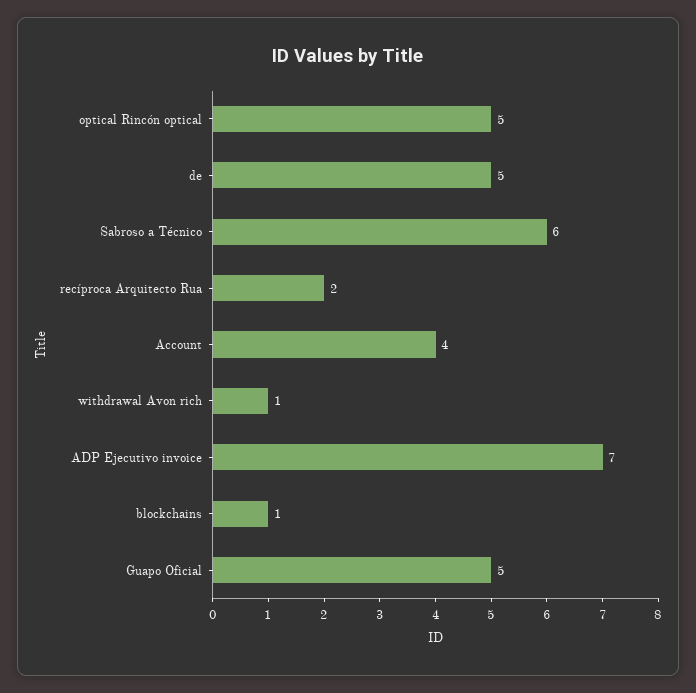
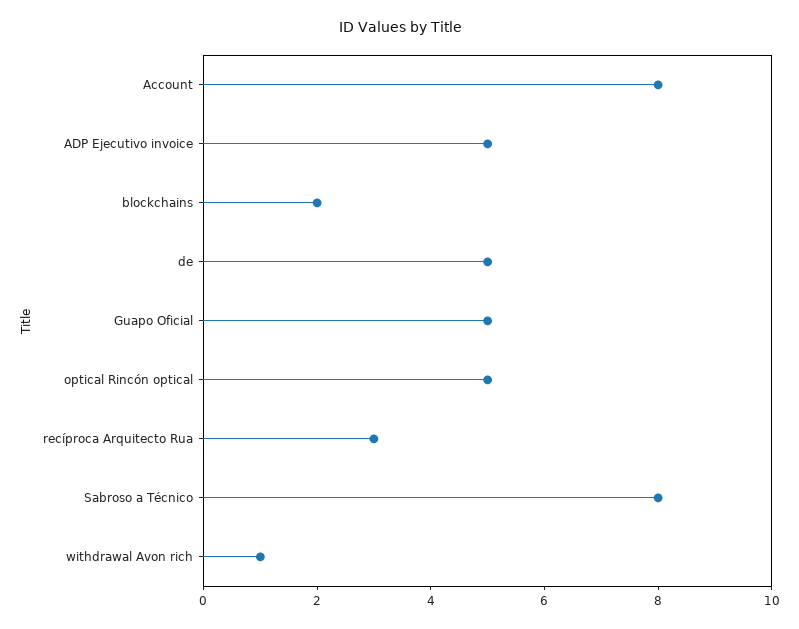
Sabroso a Técnico: 6 -> 8
recíproca Arquitecto Rua: 2 -> 3
Account: 4 -> 8
ADP Ejecutivo invoice: 7 -> 5
blockchains: 1 -> 2

